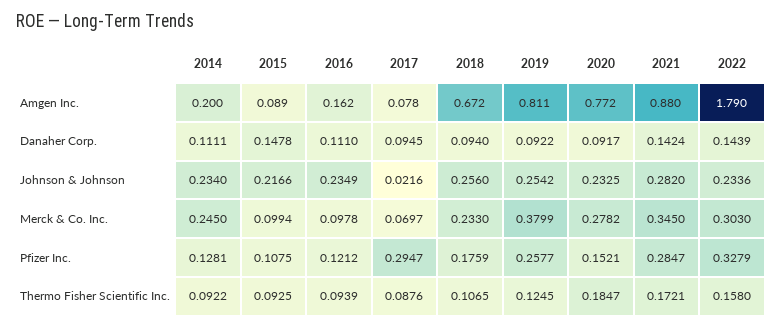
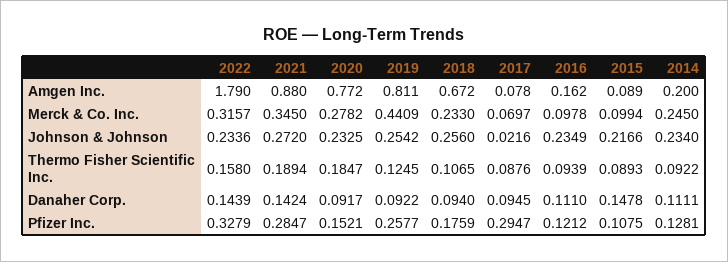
2021, Johnson & Johnson: 0.282 -> 0.272
2019, Merck & Co. Inc.: 0.3799 -> 0.4409
2022, Merck & Co. Inc.: 0.303 -> 0.3157
2015, Thermo Fisher Scientific Inc.: 0.0925 -> 0.0893
2021, Thermo Fisher Scientific Inc.: 0.1721 -> 0.1894

